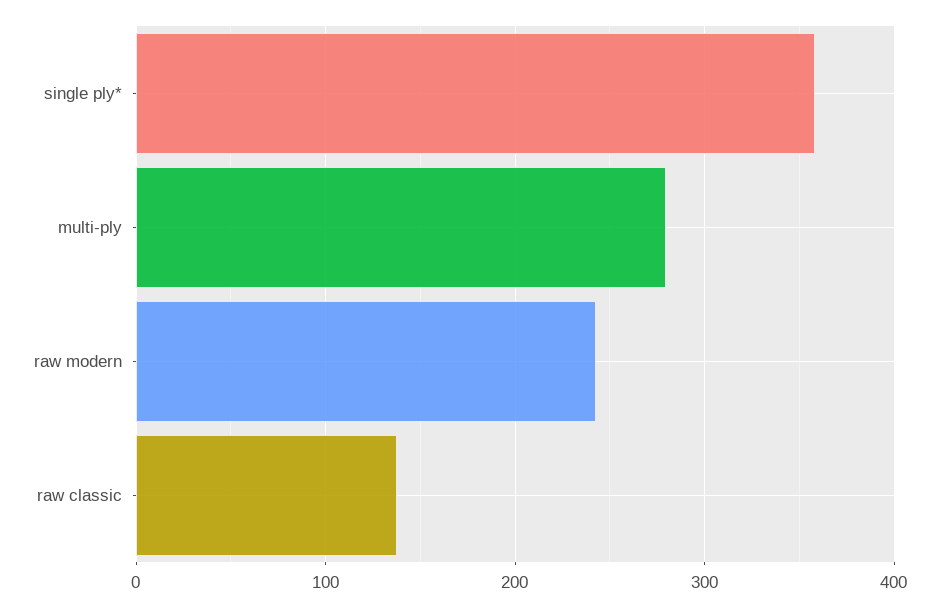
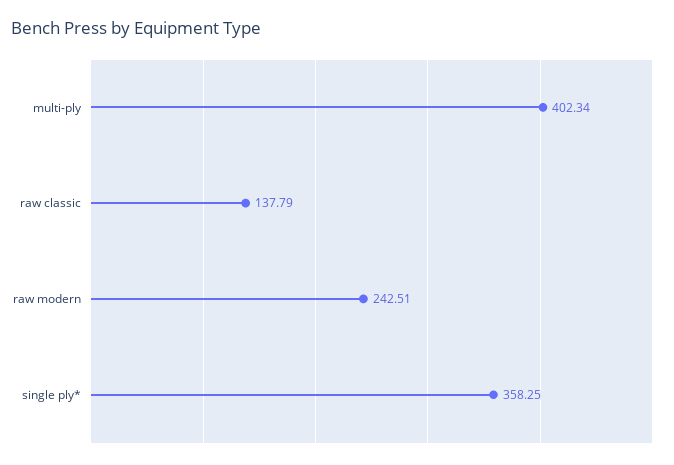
multi-ply: 280 -> 402.34

